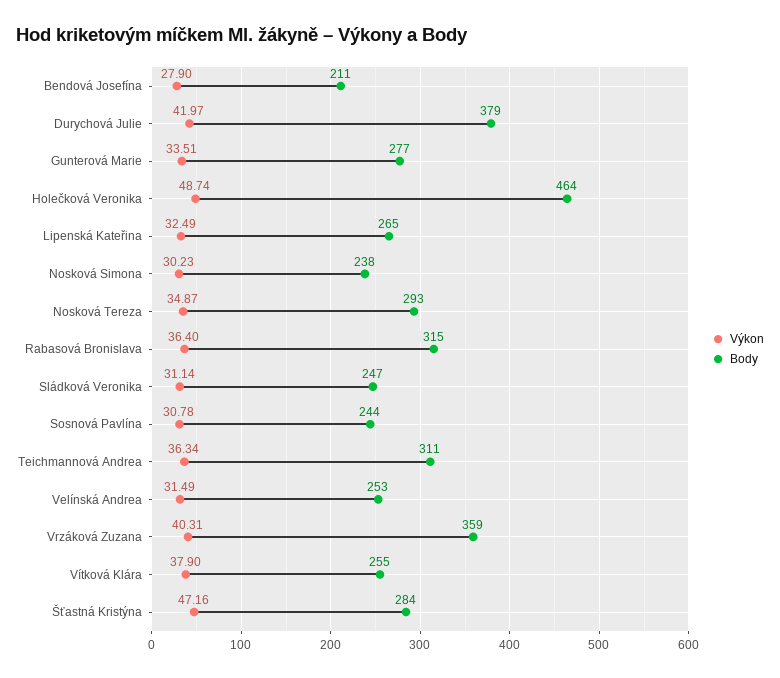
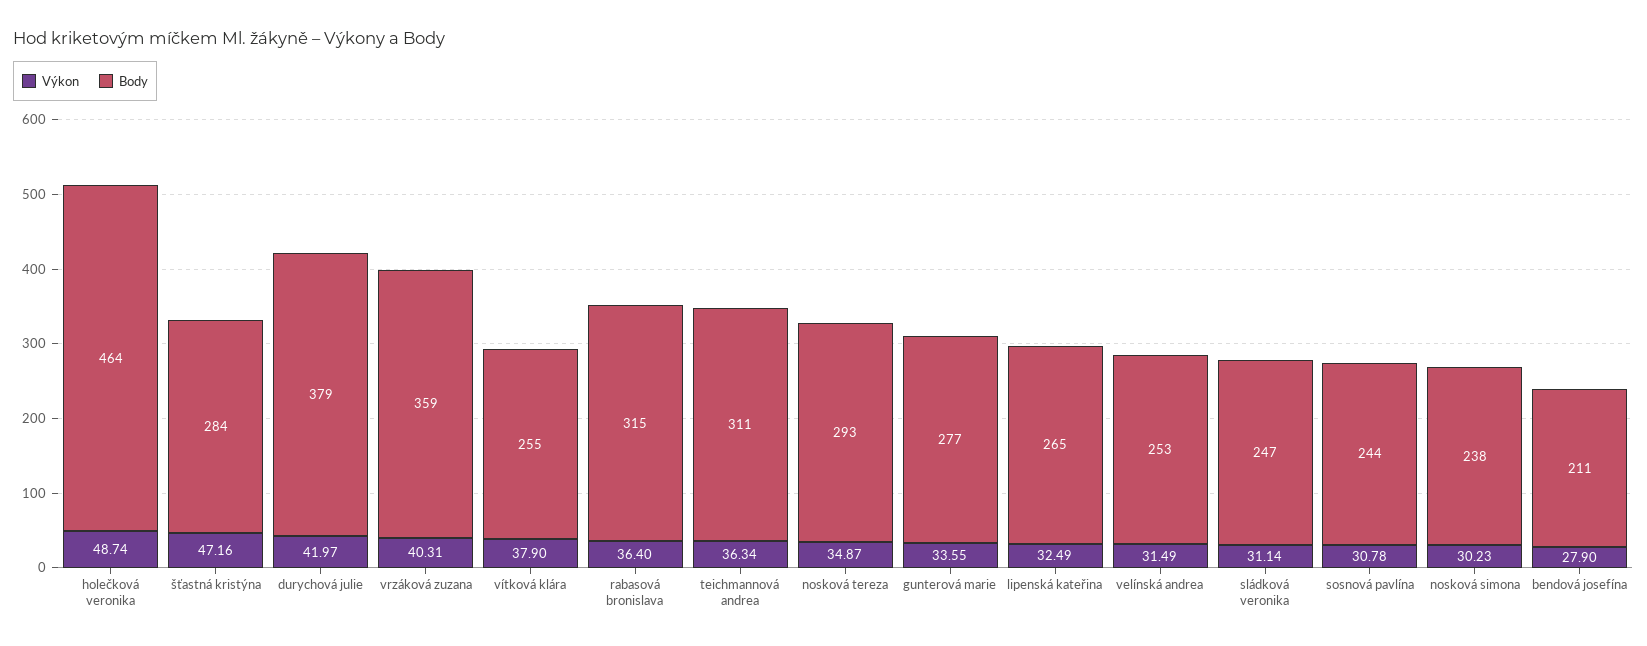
Výkon, Gunterová Marie: 33.51 -> 33.55

